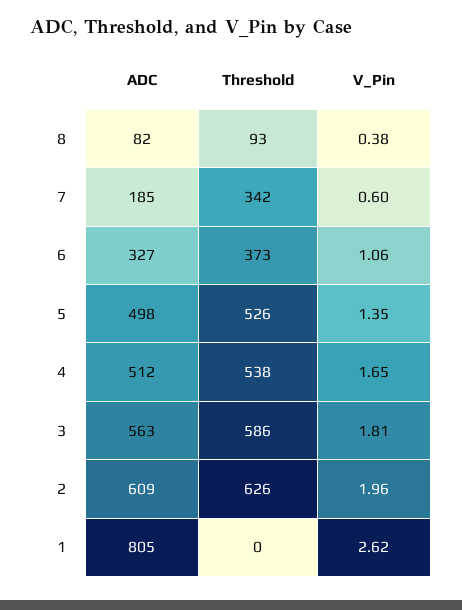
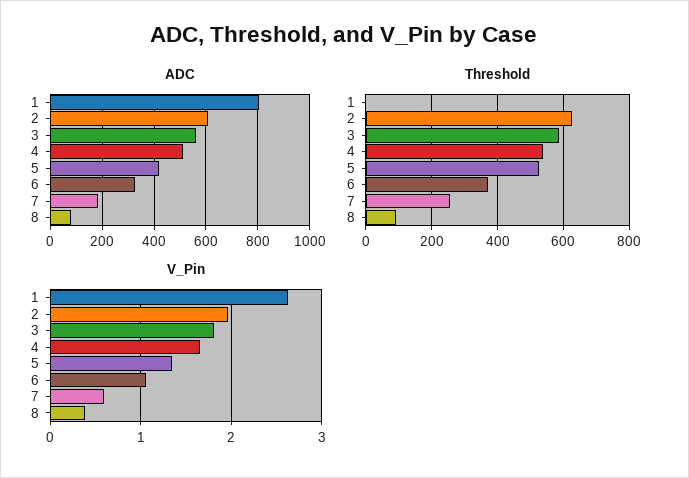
Threshold, 7: 342 -> 260
ADC, 5: 498 -> 425

